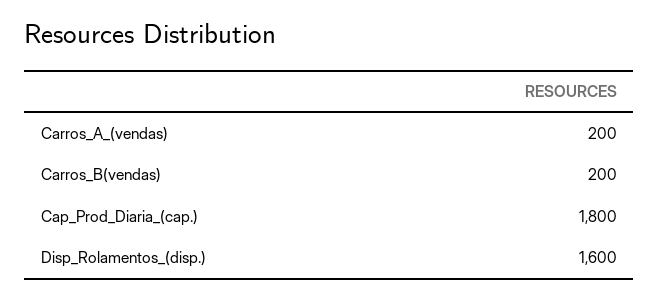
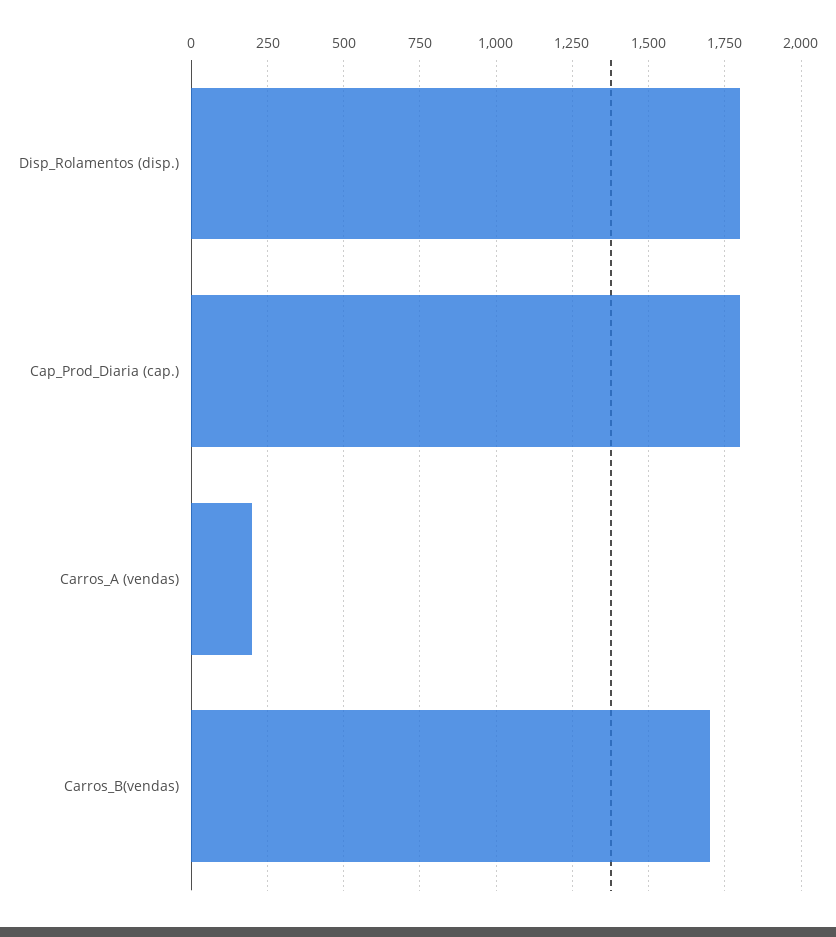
Carros_B(vendas): 200 -> 1700
Disp_Rolamentos_(disp.): 1600 -> 1800

